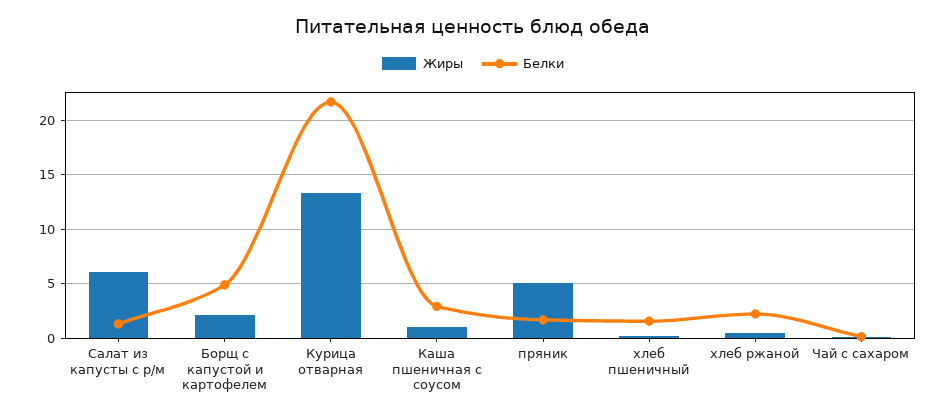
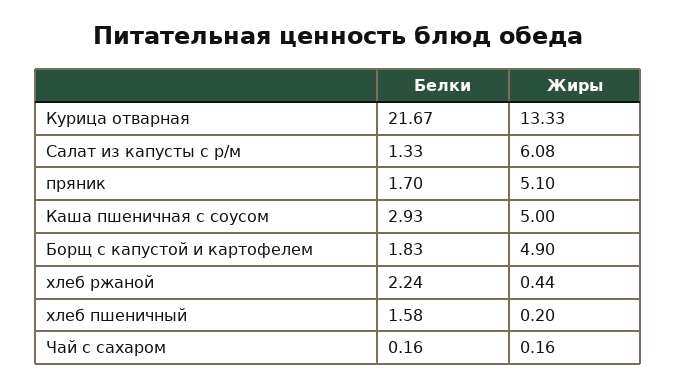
Жиры, Борщ с капустой и картофелем: 2 -> 4.9
Белки, Борщ с капустой и картофелем: 5 -> 1.83
Жиры, Каша пшеничная с соусом: 1 -> 5

